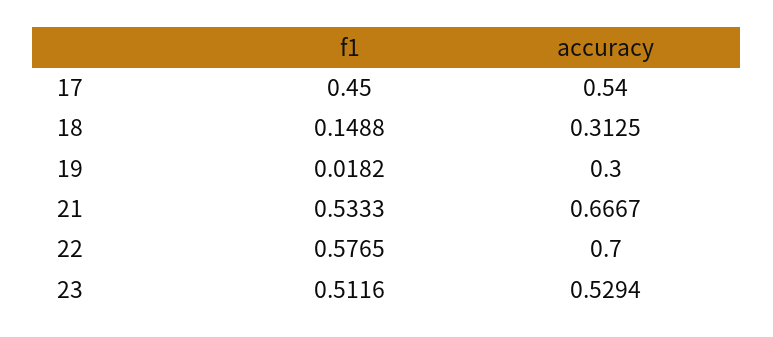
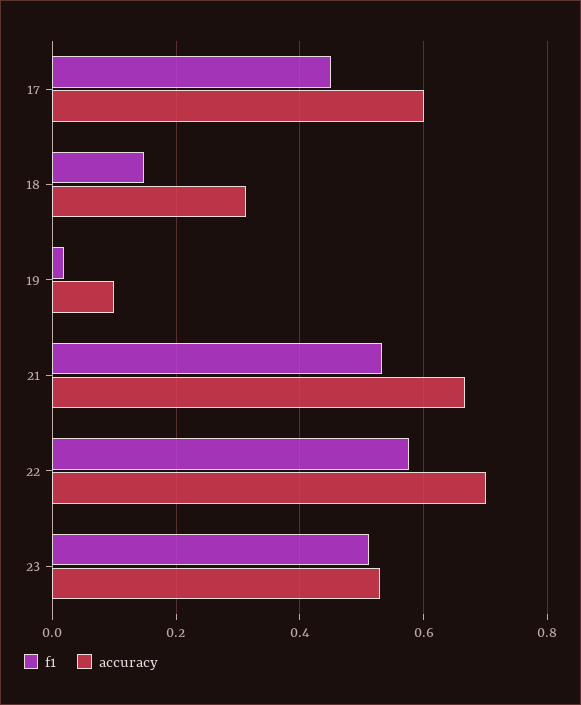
accuracy, 17: 0.54 -> 0.6
accuracy, 19: 0.3 -> 0.1

